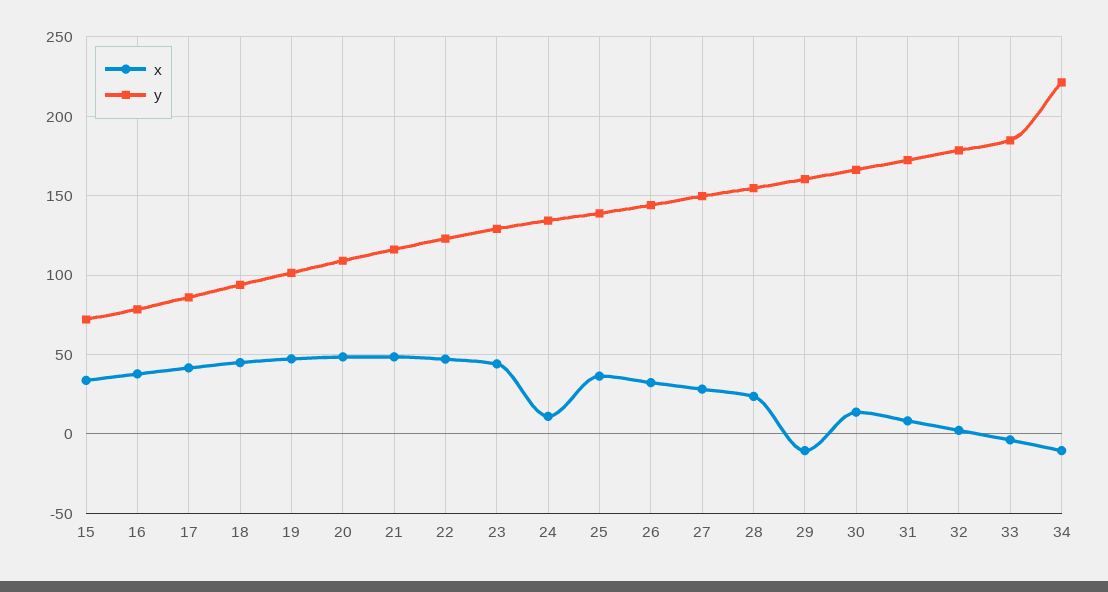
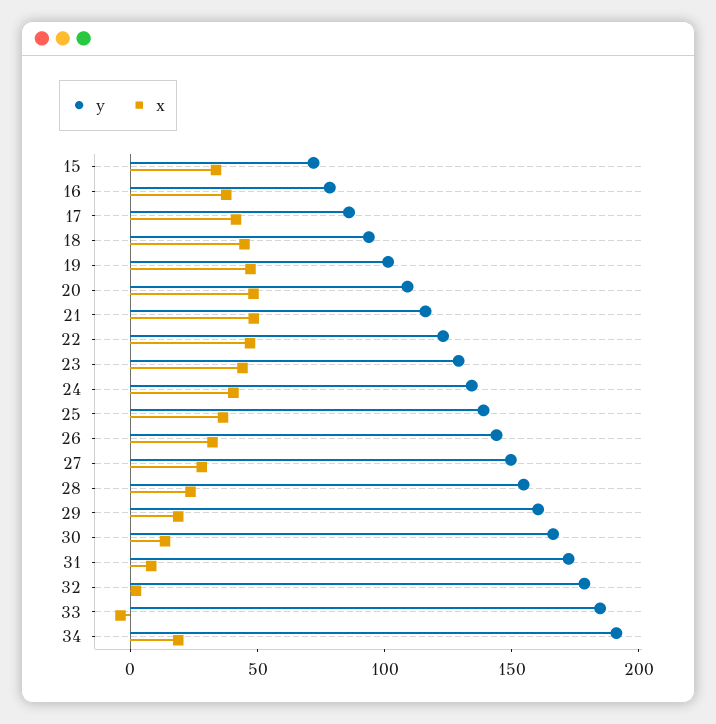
x, 24: 10 -> 40
x, 29: -10 -> 20
x, 34: -10 -> 20
y, 34: 220 -> 190

